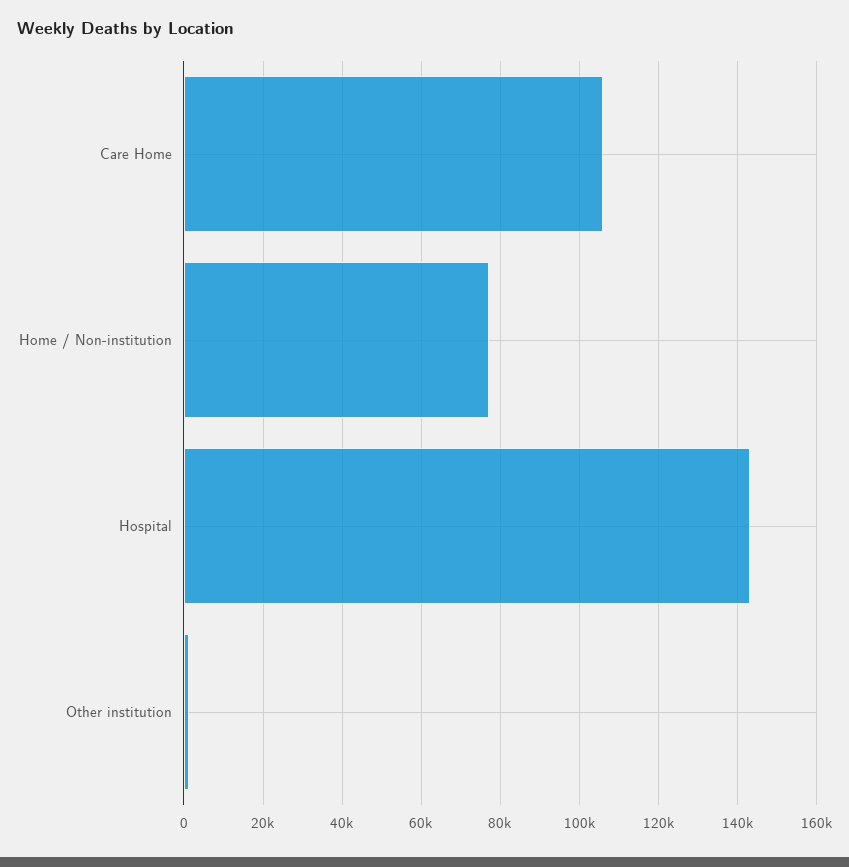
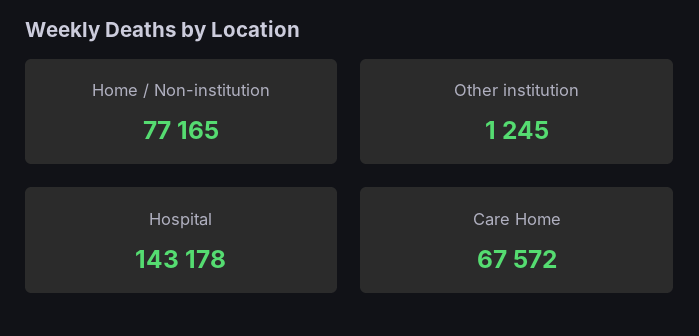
Care Home: 106000 -> 67572

